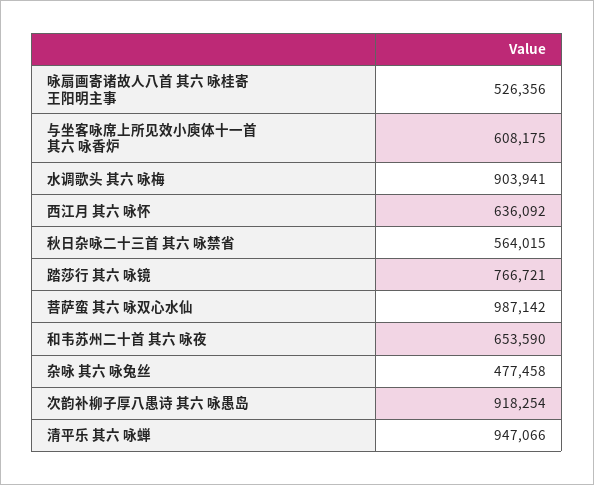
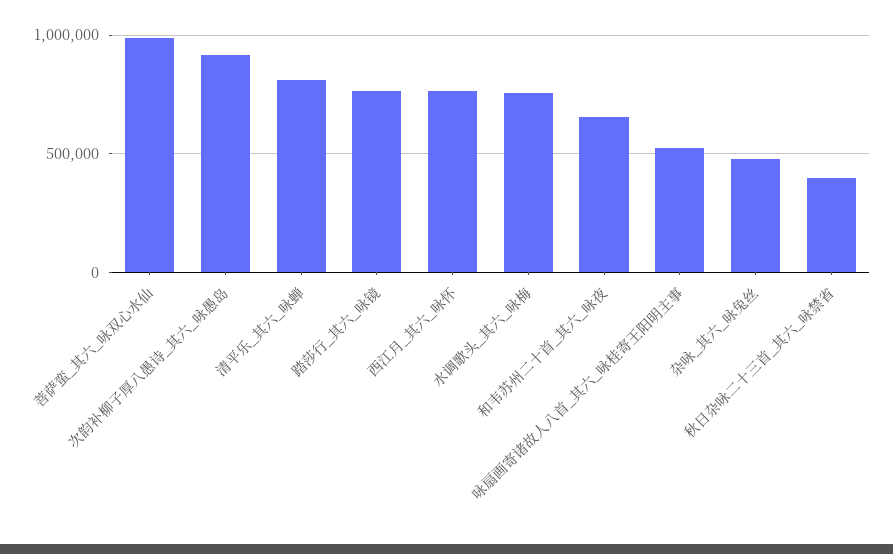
与坐客咏席上所见效小庾体十一首 其六 咏香炉: 608175 -> none
水调歌头 其六 咏梅: 903941 -> 750000
西江月 其六 咏怀: 636092 -> 750000
秋日杂咏二十三首 其六 咏禁省: 564015 -> 400000
清平乐 其六 咏蝉: 947066 -> 800000

